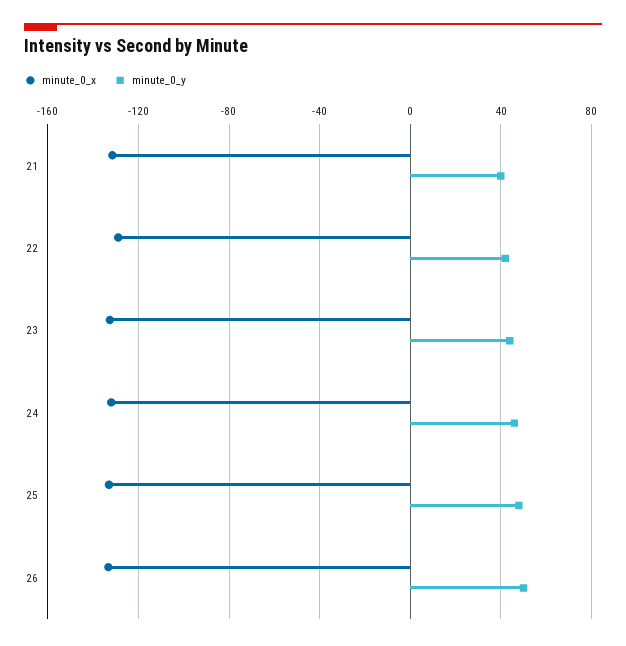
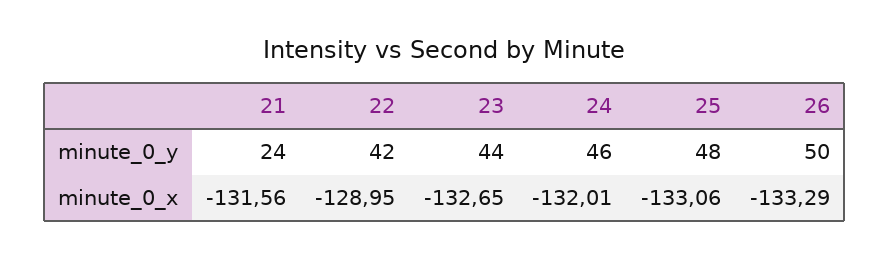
minute_0_y, 21: 40 -> 24

